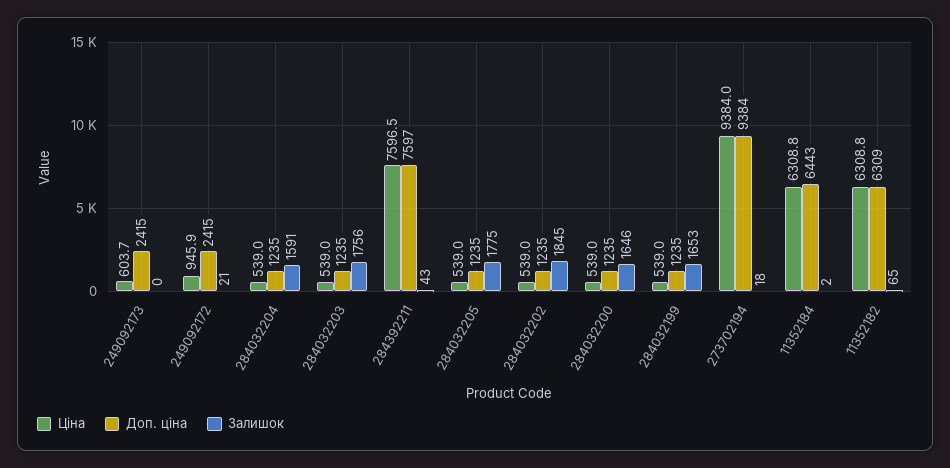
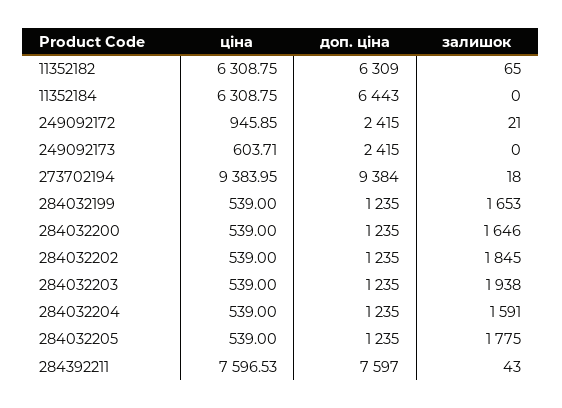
Залишок, 284032203: 1756 -> 1938
Залишок, 11352184: 2 -> 0

